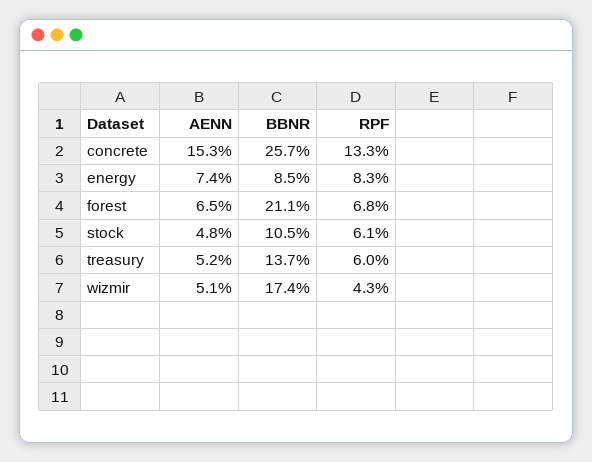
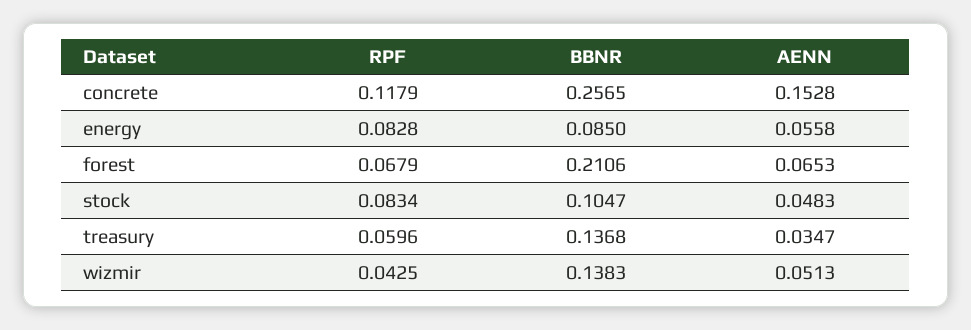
RPF, concrete: 0.133 -> 0.1179
AENN, energy: 0.074 -> 0.0558
RPF, stock: 0.061 -> 0.0834
AENN, treasury: 0.052 -> 0.0347
BBNR, wizmir: 0.174 -> 0.1383

